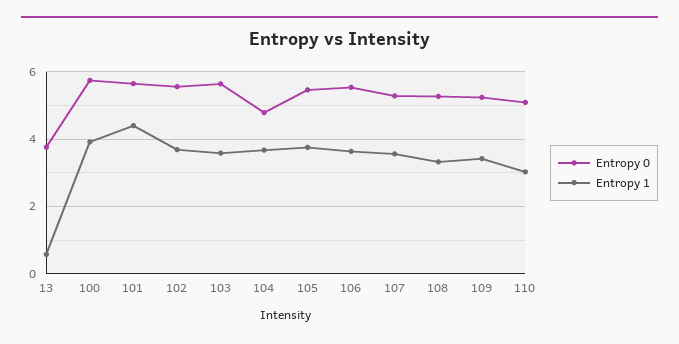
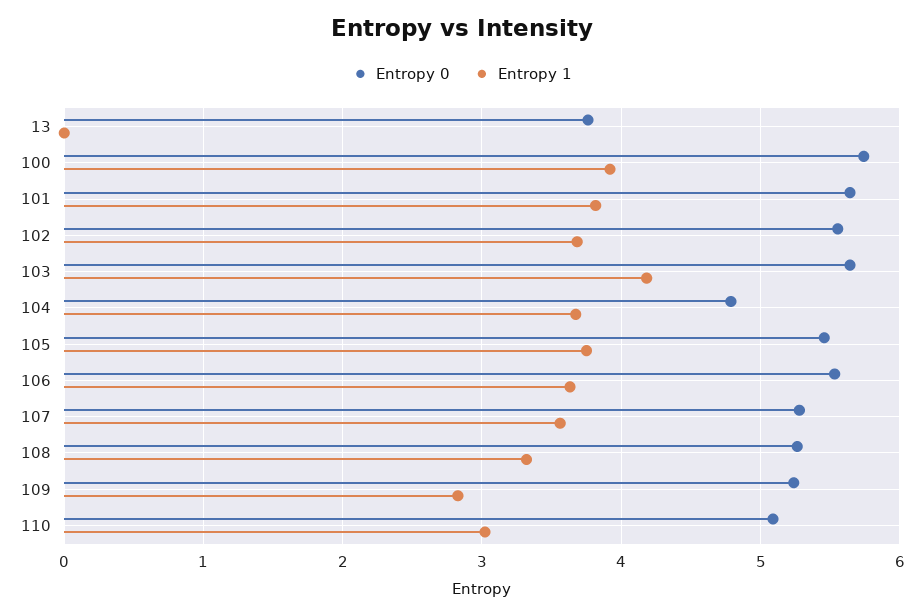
Entropy 1, 13: 0.6 -> 0
Entropy 1, 101: 4.4 -> 3.8
Entropy 1, 103: 3.6 -> 4.2
Entropy 1, 109: 3.4 -> 2.8

